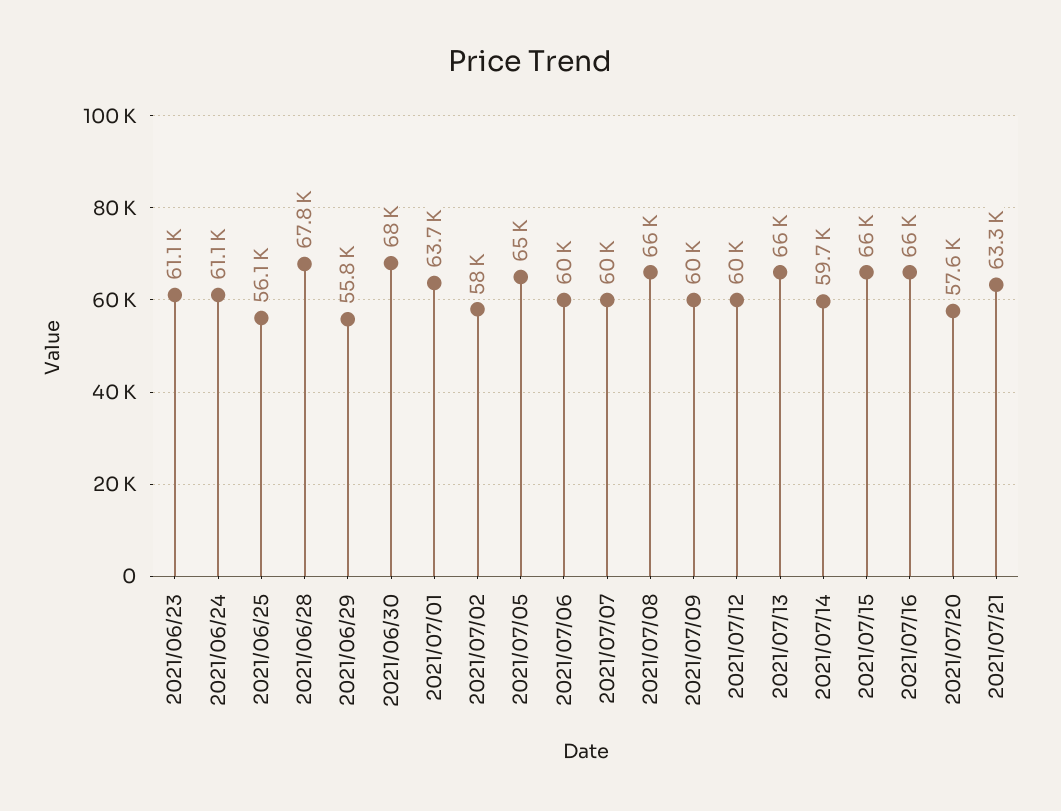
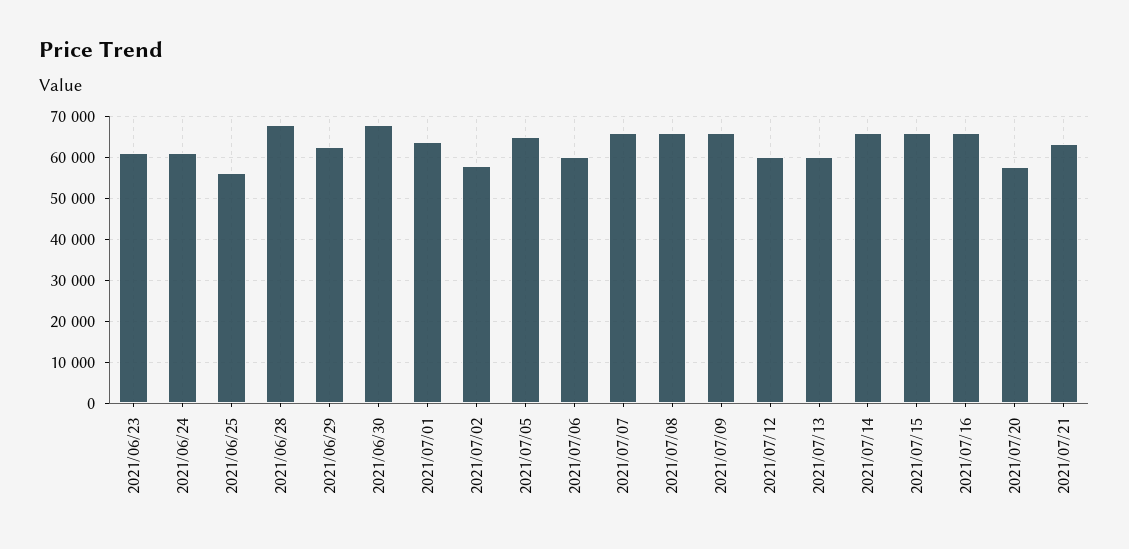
2021/06/29: 55800 -> 62000
2021/07/07: 60000 -> 66000
2021/07/09: 60000 -> 66000
2021/07/13: 66000 -> 60000
2021/07/14: 59700 -> 66000

